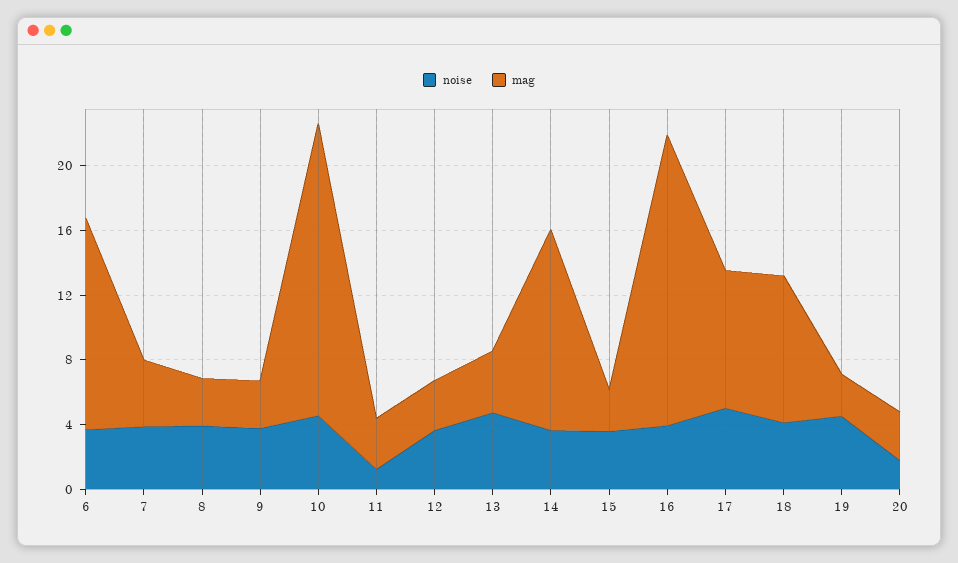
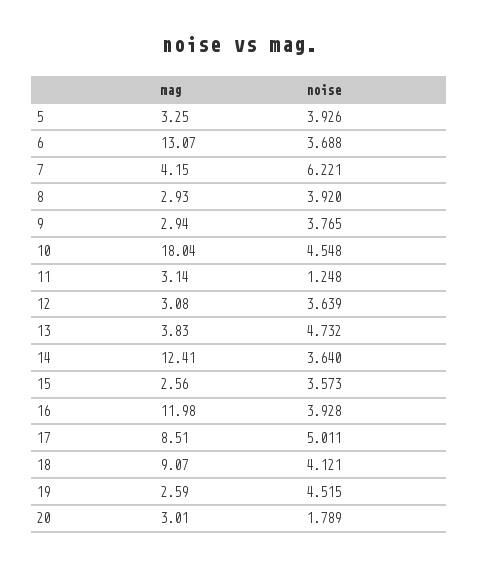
noise, 7: 4 -> 6.221
mag, 16: 18 -> 11.98
mag, 5: none -> 3.25
noise, 5: none -> 3.926

